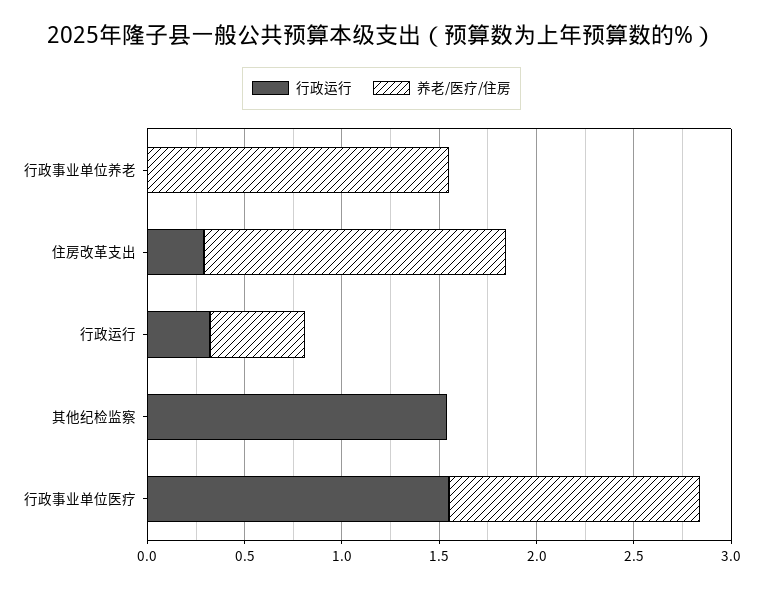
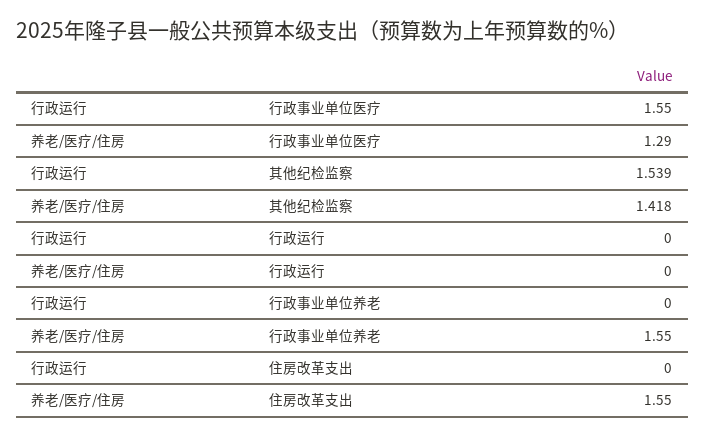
行政运行, 住房改革支出: 0.3 -> 0
行政运行, 行政运行: 0.3 -> 0
养老/医疗/住房, 行政运行: 0.5 -> 0
养老/医疗/住房, 其他纪检监察: 0 -> 1.418

